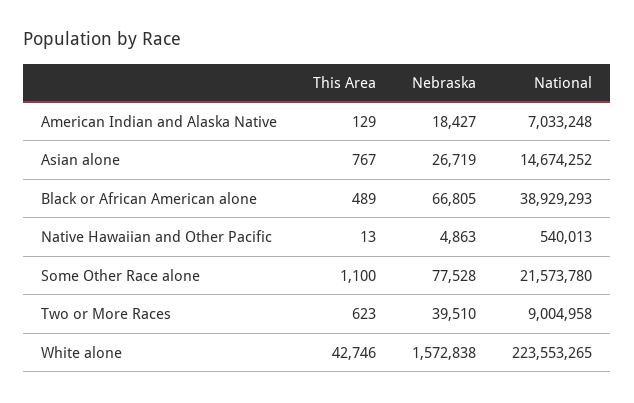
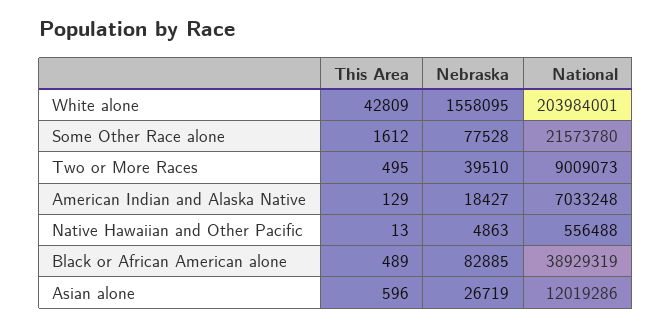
This Area, Asian alone: 767 -> 596
National, Asian alone: 14674252 -> 12019286
Nebraska, Black or African American alone: 66805 -> 82885
National, Black or African American alone: 38929293 -> 38929319
National, Native Hawaiian and Other Pacific: 540013 -> 556488
This Area, Some Other Race alone: 1100 -> 1612
This Area, Two or More Races: 623 -> 495
National, Two or More Races: 9004958 -> 9009073
This Area, White alone: 42746 -> 42809
Nebraska, White alone: 1572838 -> 1558095
National, White alone: 223553265 -> 203984001

